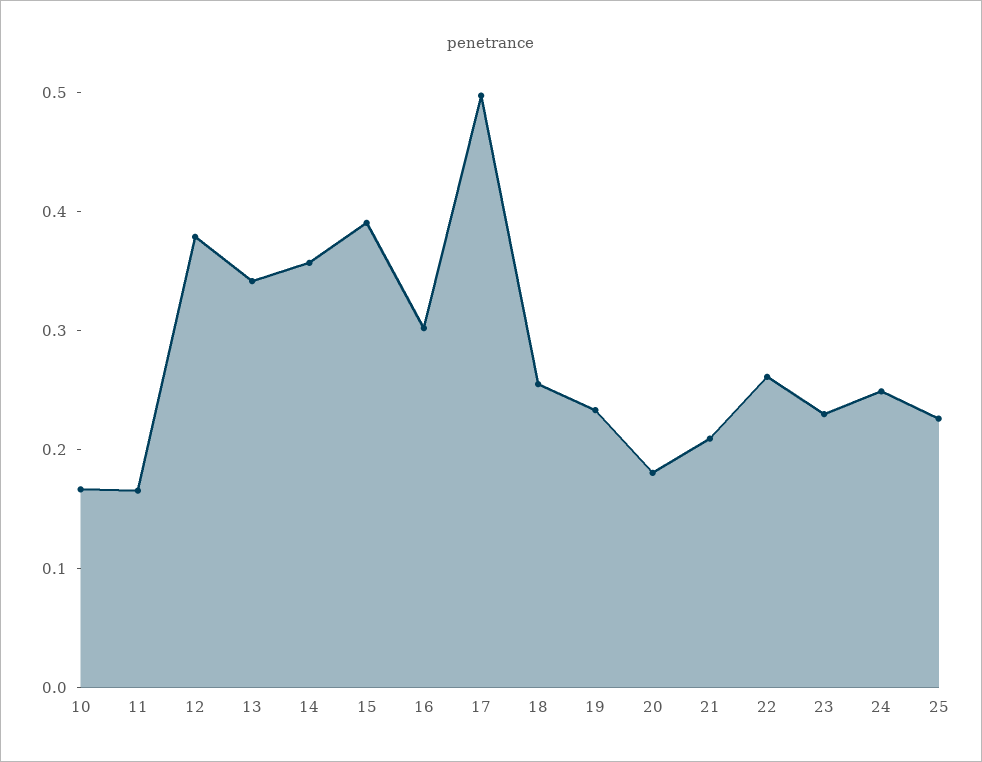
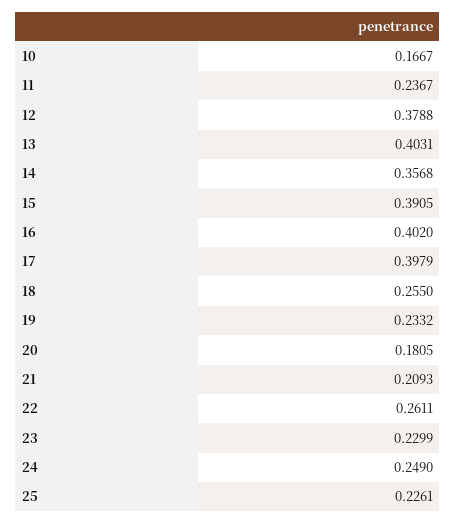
11: 0.16 -> 0.2367
13: 0.34 -> 0.4031
16: 0.3 -> 0.402
17: 0.5 -> 0.3979

